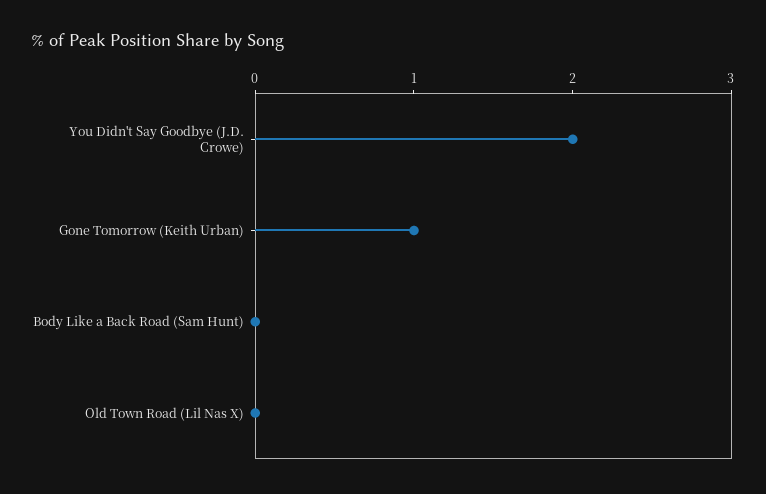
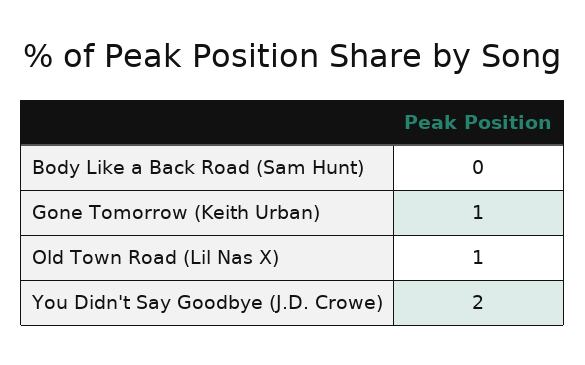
Old Town Road (Lil Nas X): 0 -> 1

